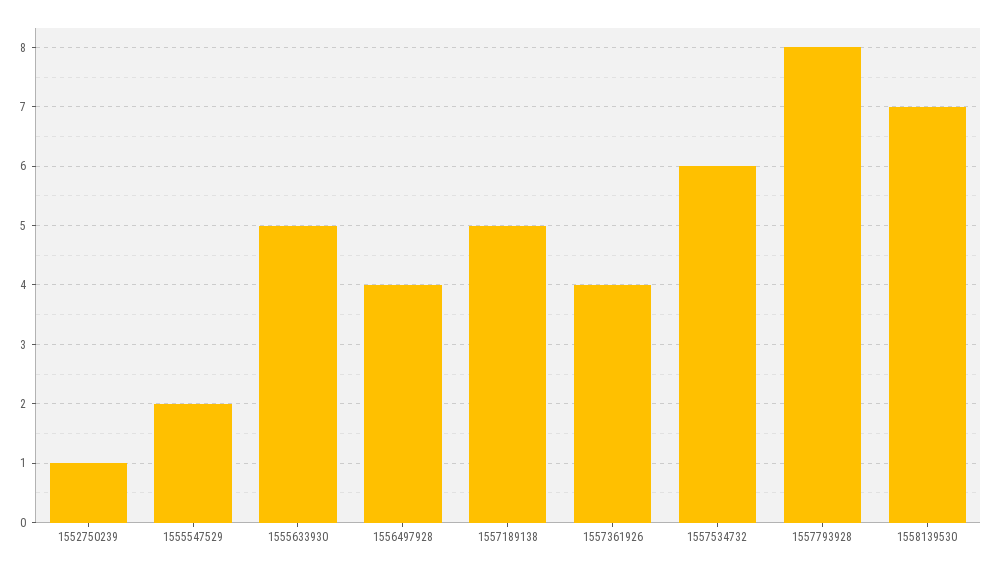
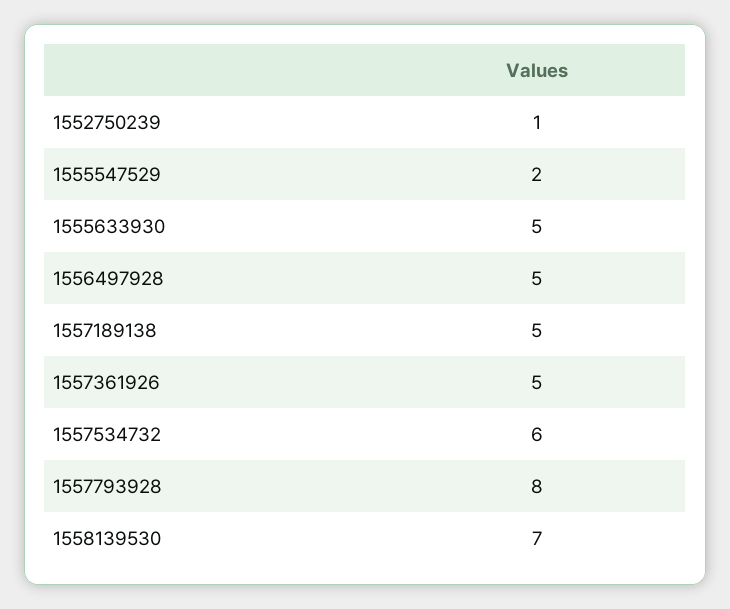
1556497928: 4 -> 5
1557361926: 4 -> 5

